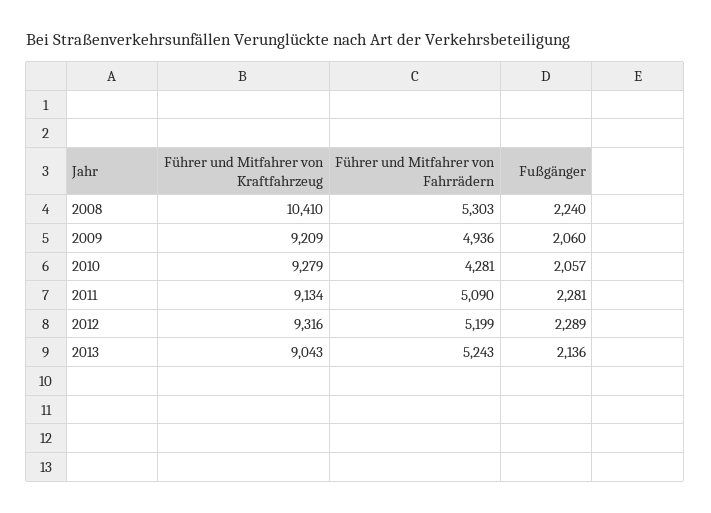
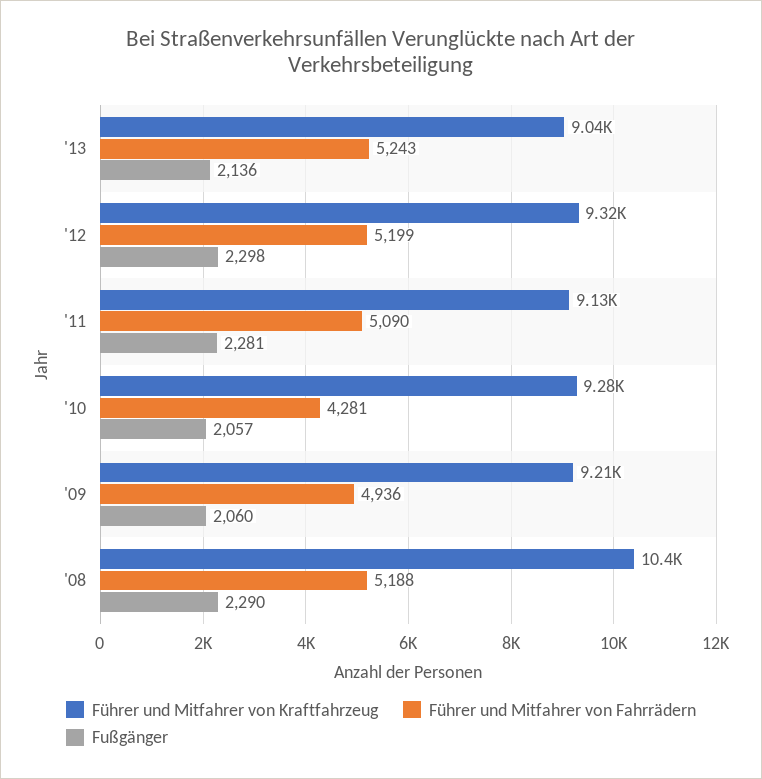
Führer und Mitfahrer von Fahrrädern, 2008: 5303 -> 5188
Fußgänger, 2008: 2240 -> 2290
Fußgänger, 2012: 2289 -> 2298

